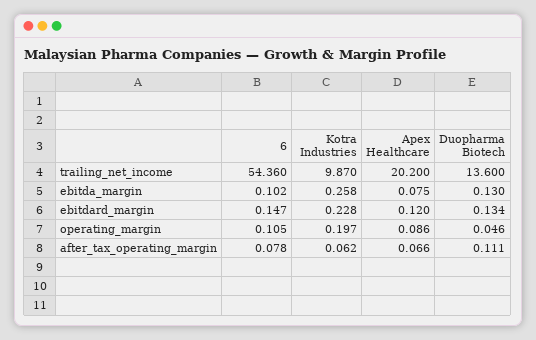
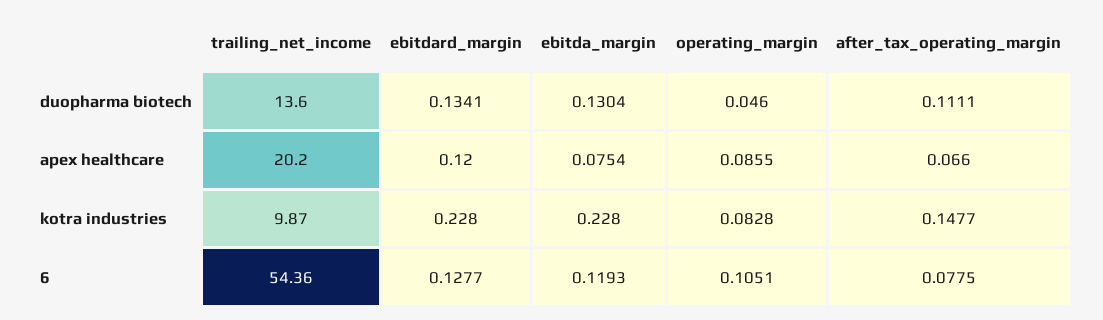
6, ebitda_margin: 0.102 -> 0.1193
Kotra Industries, ebitda_margin: 0.258 -> 0.228
6, ebitdard_margin: 0.147 -> 0.1277
Kotra Industries, operating_margin: 0.197 -> 0.0828
Kotra Industries, after_tax_operating_margin: 0.062 -> 0.1477

